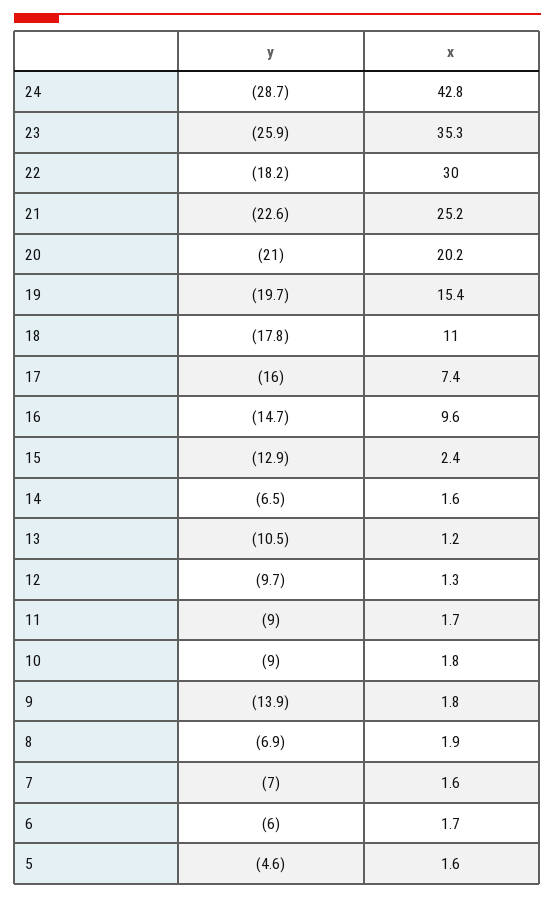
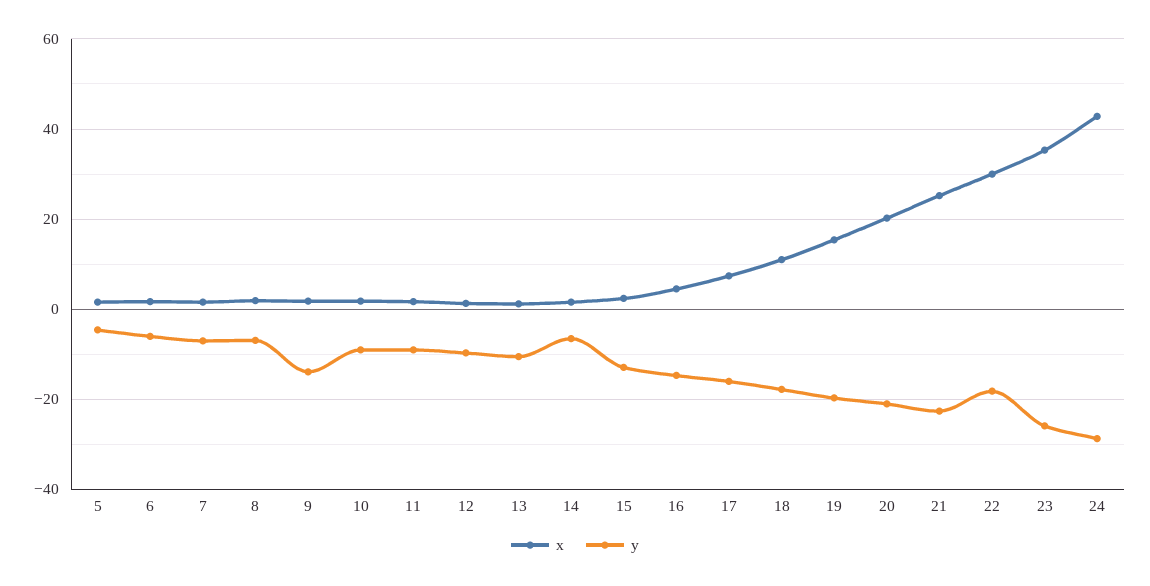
x, 16: 9.6 -> 4

